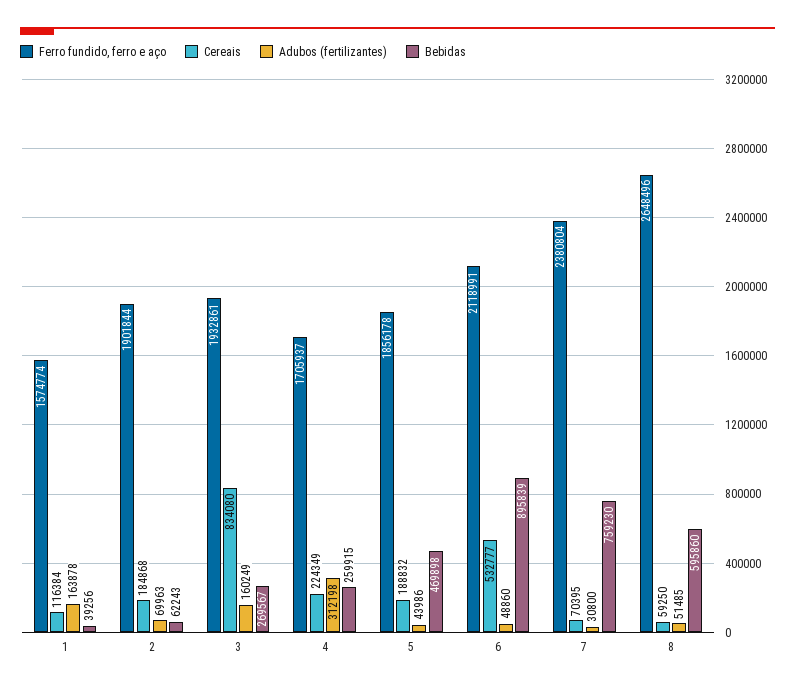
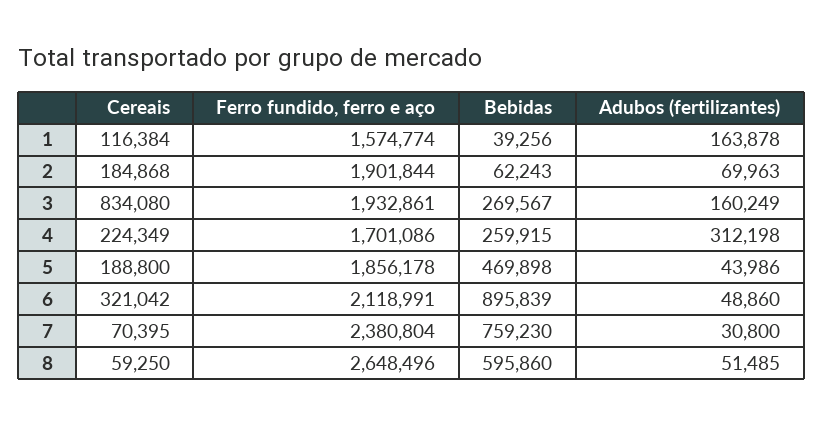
Ferro fundido, ferro e aço, 4: 1705937 -> 1701086
Cereais, 5: 188832 -> 188800
Cereais, 6: 532777 -> 321042

